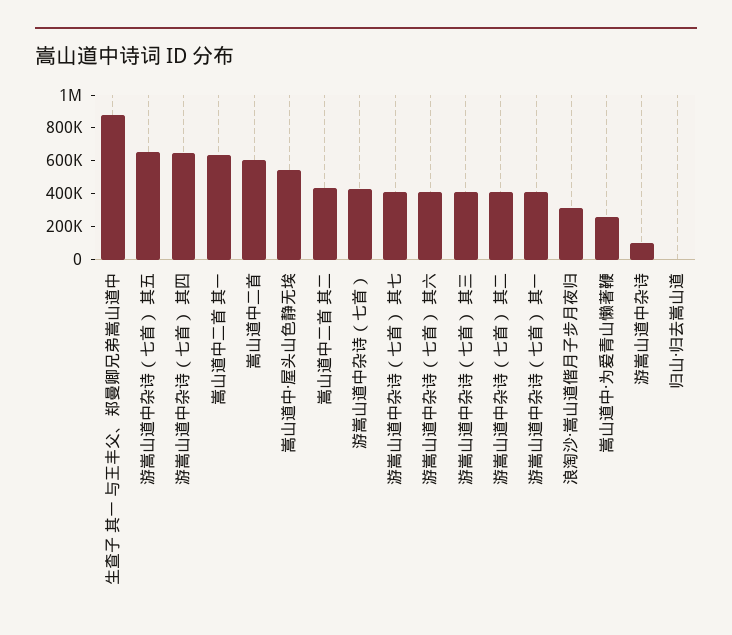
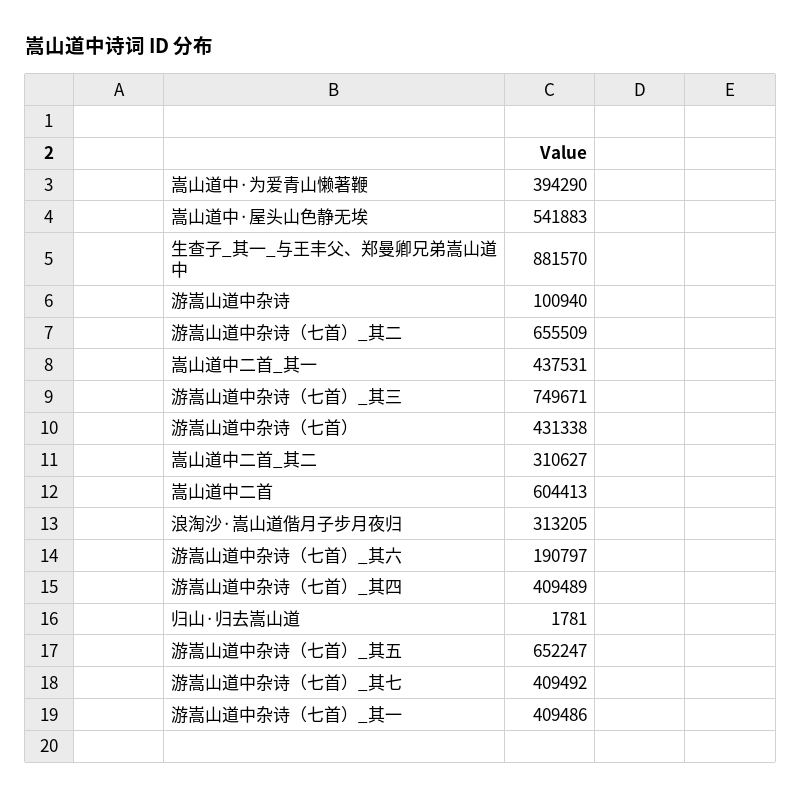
游嵩山道中杂诗（七首） 其四: 650000 -> 409489
嵩山道中二首 其一: 650000 -> 437531
嵩山道中二首 其二: 450000 -> 310627
游嵩山道中杂诗（七首） 其六: 400000 -> 190797
游嵩山道中杂诗（七首） 其三: 400000 -> 749671
游嵩山道中杂诗（七首） 其二: 400000 -> 655509
嵩山道中·为爱青山懒著鞭: 250000 -> 394290

